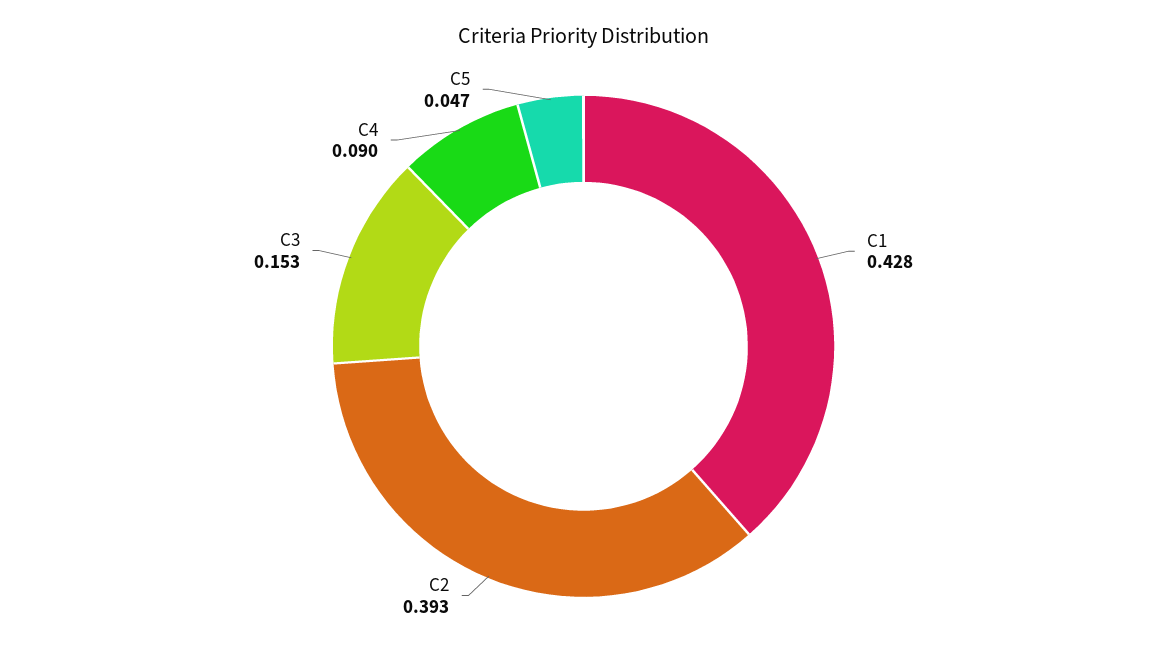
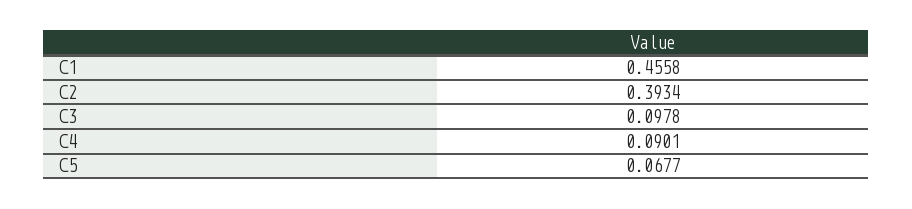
C1: 0.428 -> 0.4558
C3: 0.153 -> 0.0978
C5: 0.047 -> 0.0677

